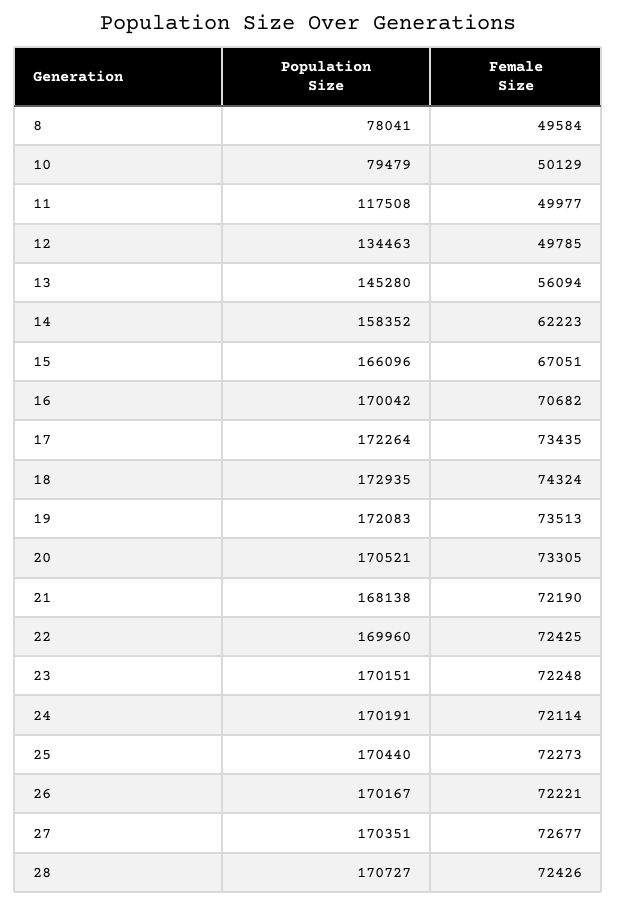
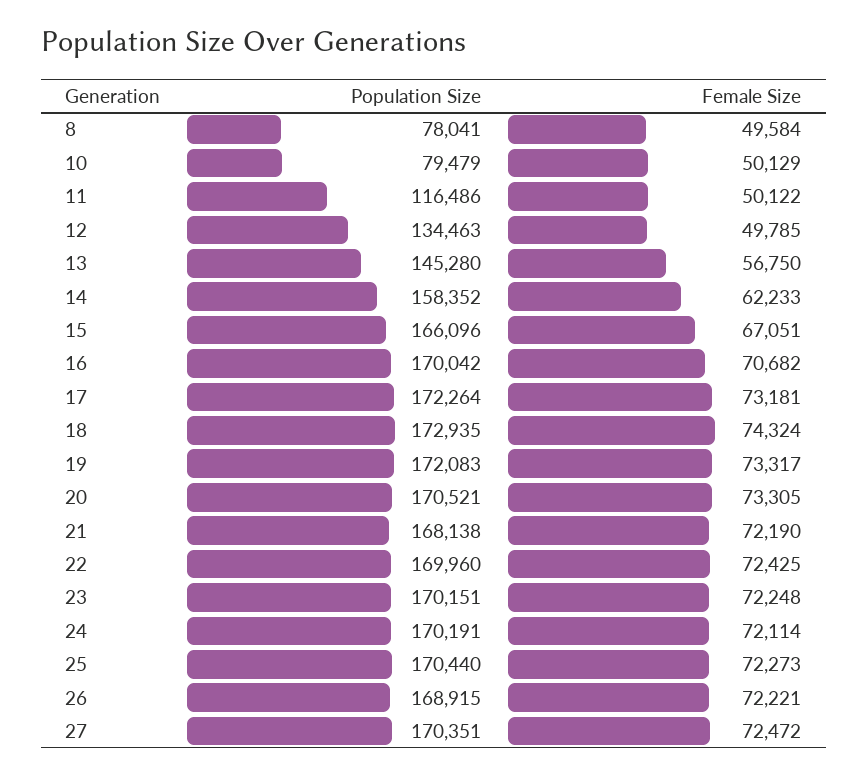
Population Size, 11: 117508 -> 116486
Female Size, 11: 49977 -> 50122
Female Size, 13: 56094 -> 56750
Female Size, 14: 62223 -> 62233
Female Size, 17: 73435 -> 73181
Female Size, 19: 73513 -> 73317
Population Size, 26: 170167 -> 168915
Female Size, 27: 72677 -> 72472
Population Size, 28: 170727 -> none
Female Size, 28: 72426 -> none

